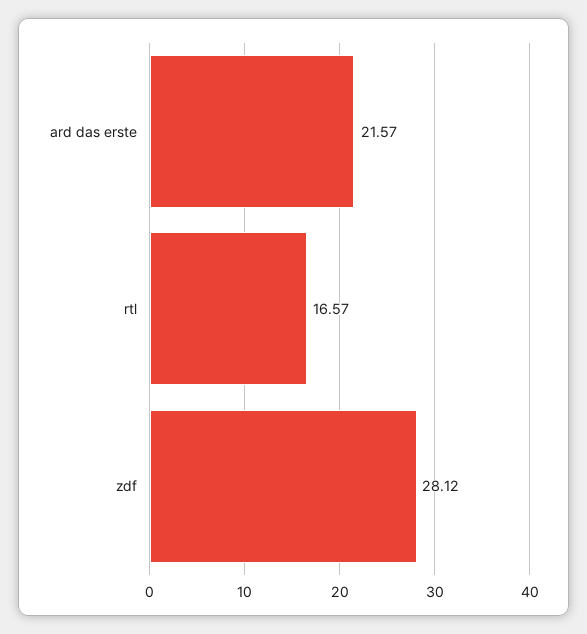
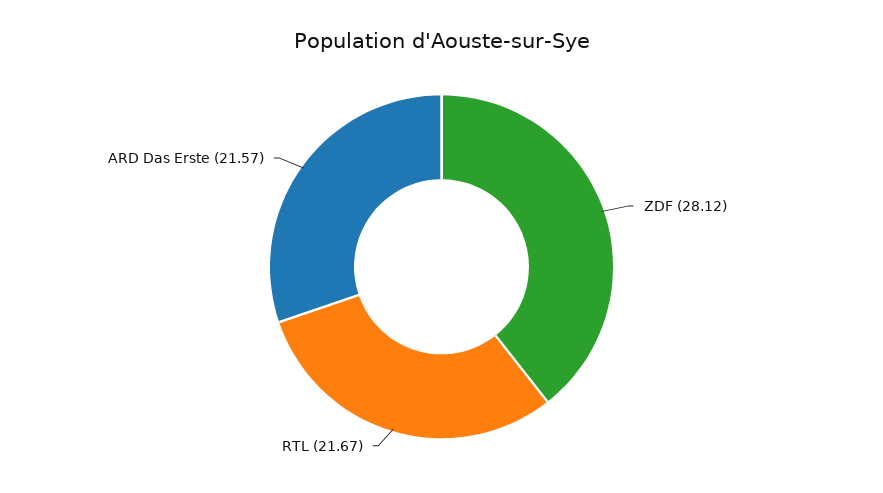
rtl: 16.57 -> 21.67

